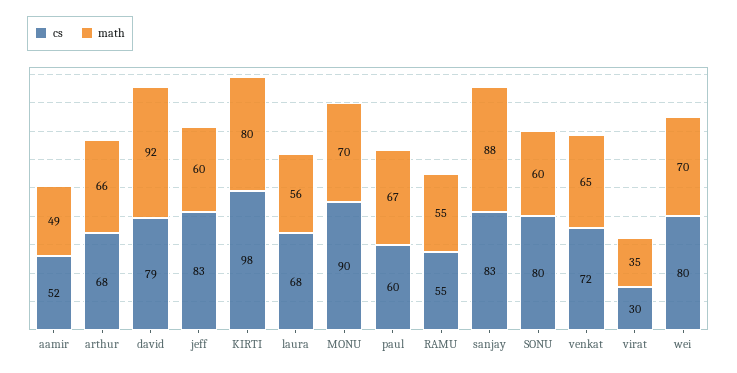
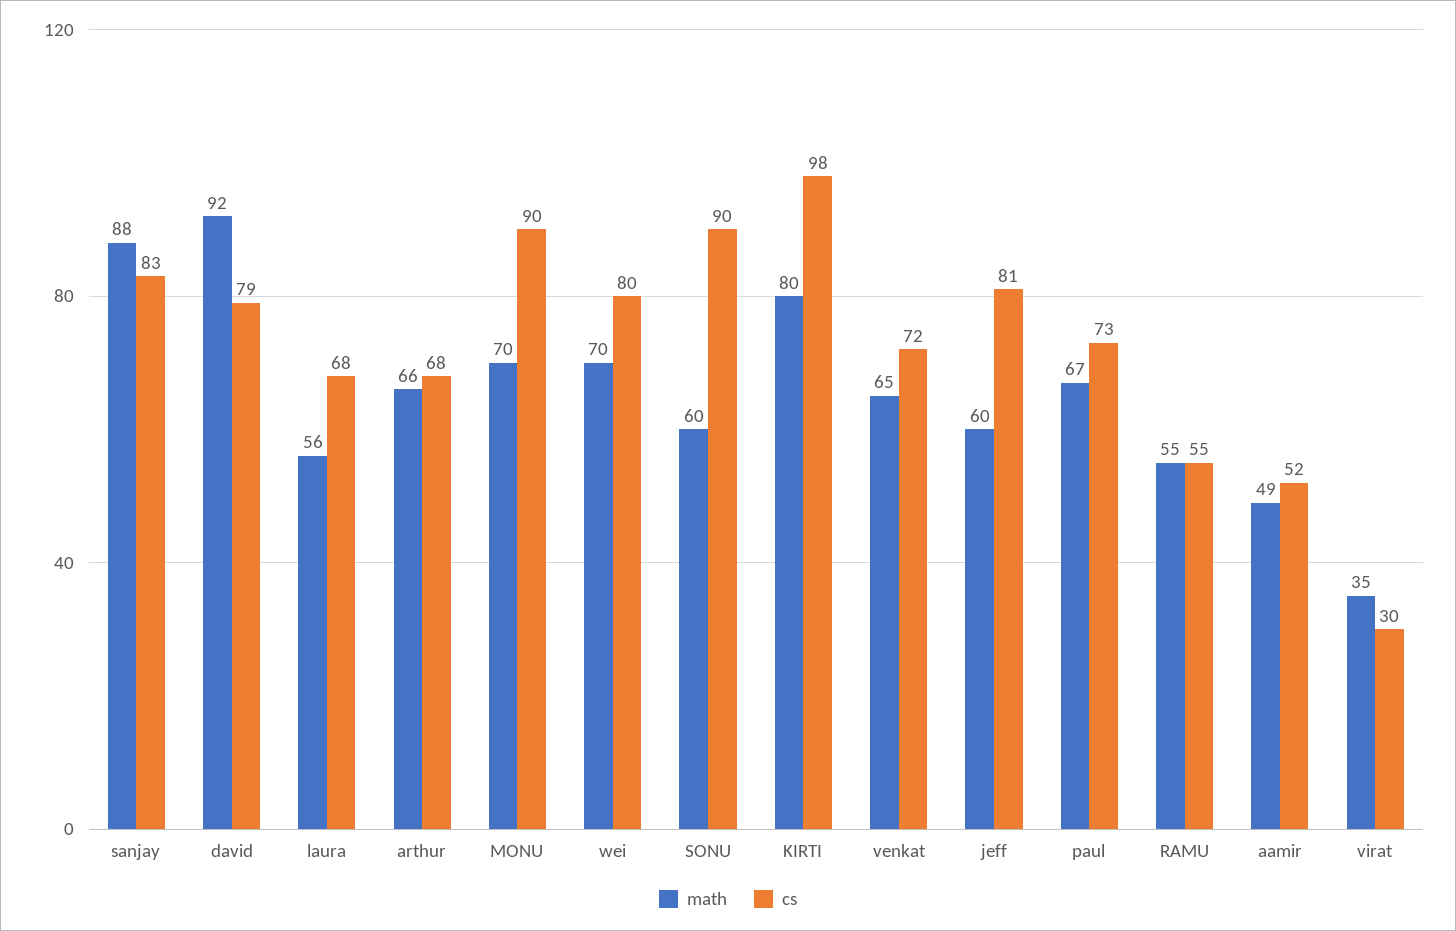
cs, jeff: 83 -> 81
cs, paul: 60 -> 73
cs, SONU: 80 -> 90

